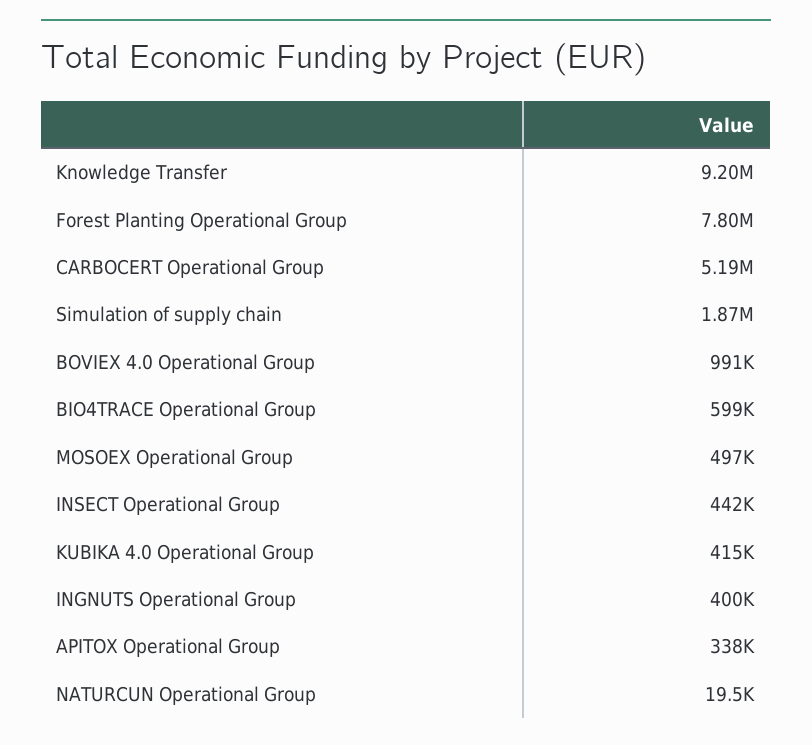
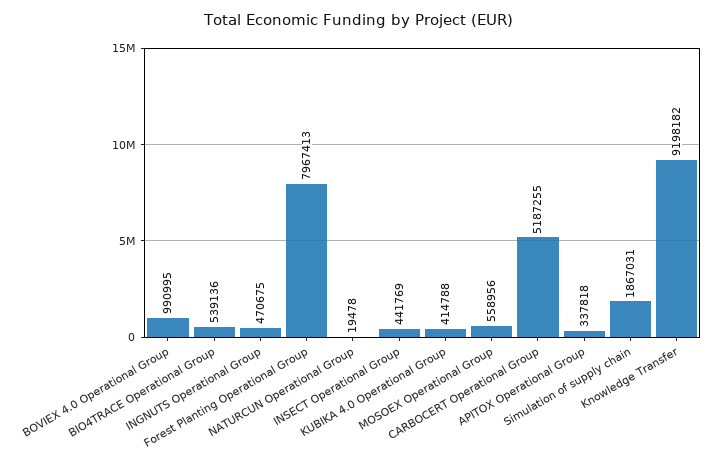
Forest Planting Operational Group: 7800000 -> 7967413
BIO4TRACE Operational Group: 599000 -> 539136
MOSOEX Operational Group: 497000 -> 558956
INGNUTS Operational Group: 400000 -> 470675

